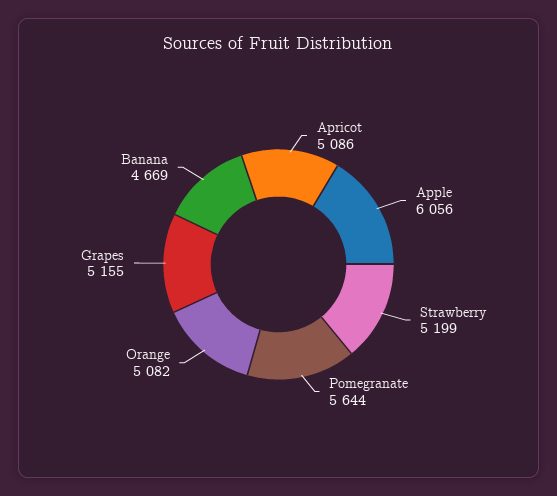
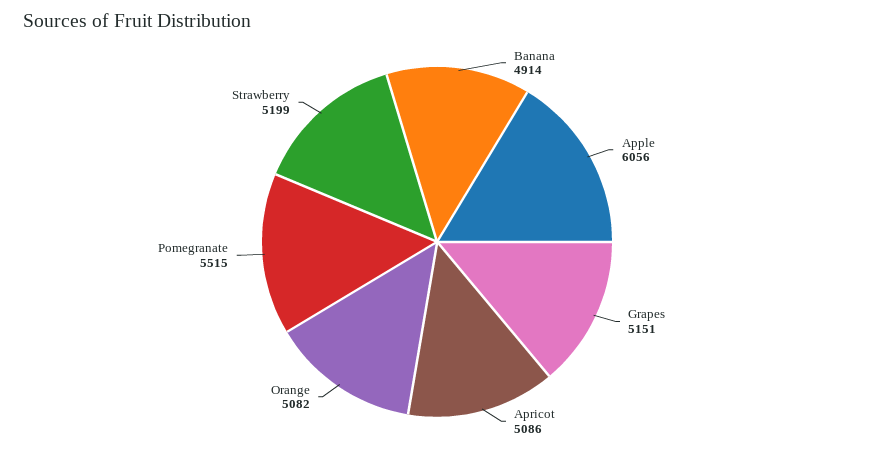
Pomegranate: 5644 -> 5515
Grapes: 5155 -> 5151
Banana: 4669 -> 4914

